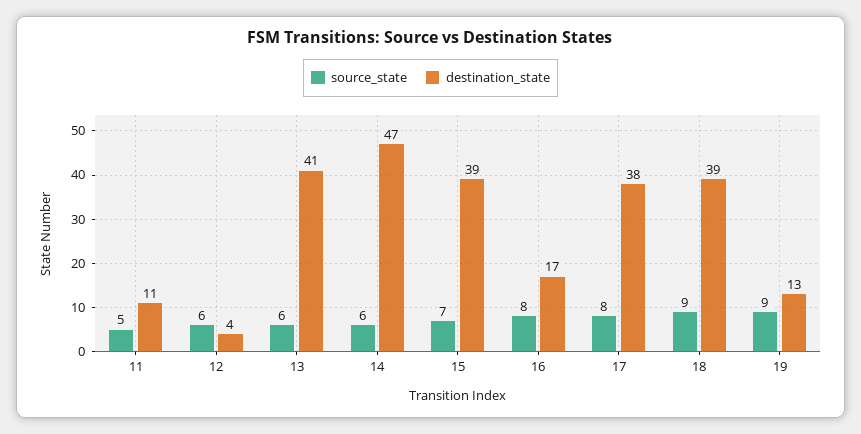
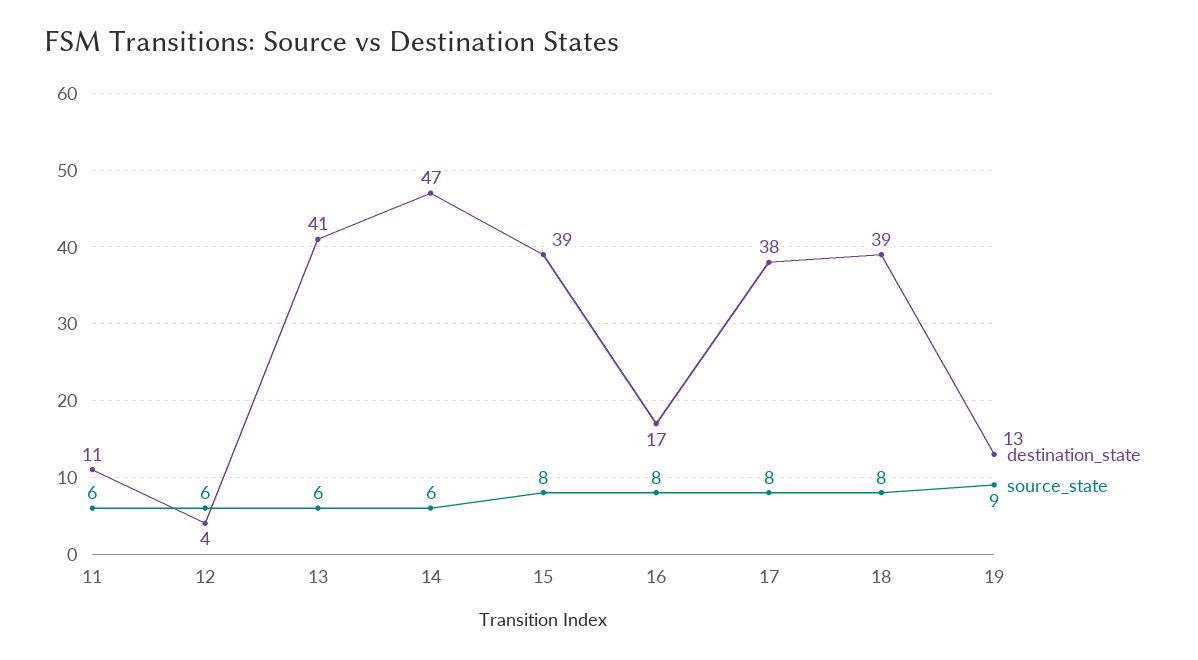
source_state, 11: 5 -> 6
source_state, 15: 7 -> 8
source_state, 18: 9 -> 8

